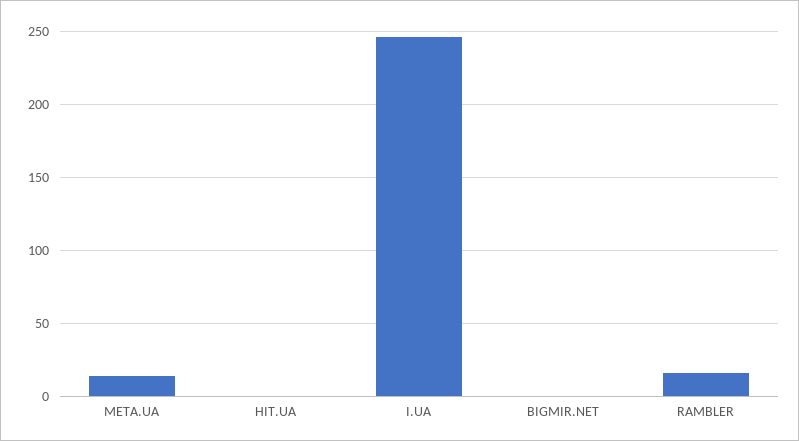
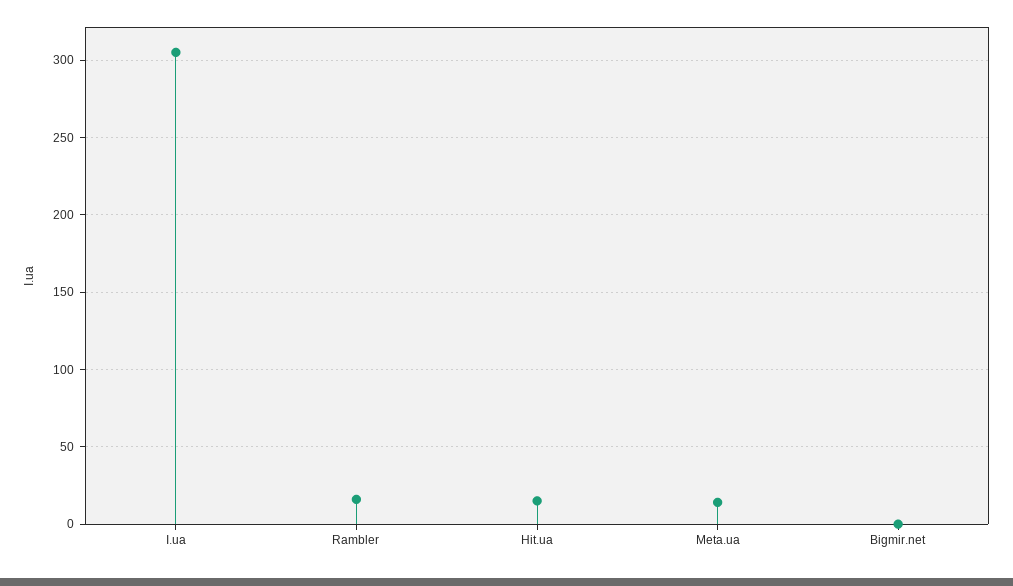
HIT.UA: 0 -> 15
I.UA: 245 -> 305

